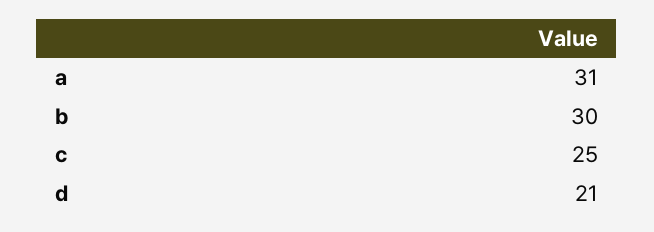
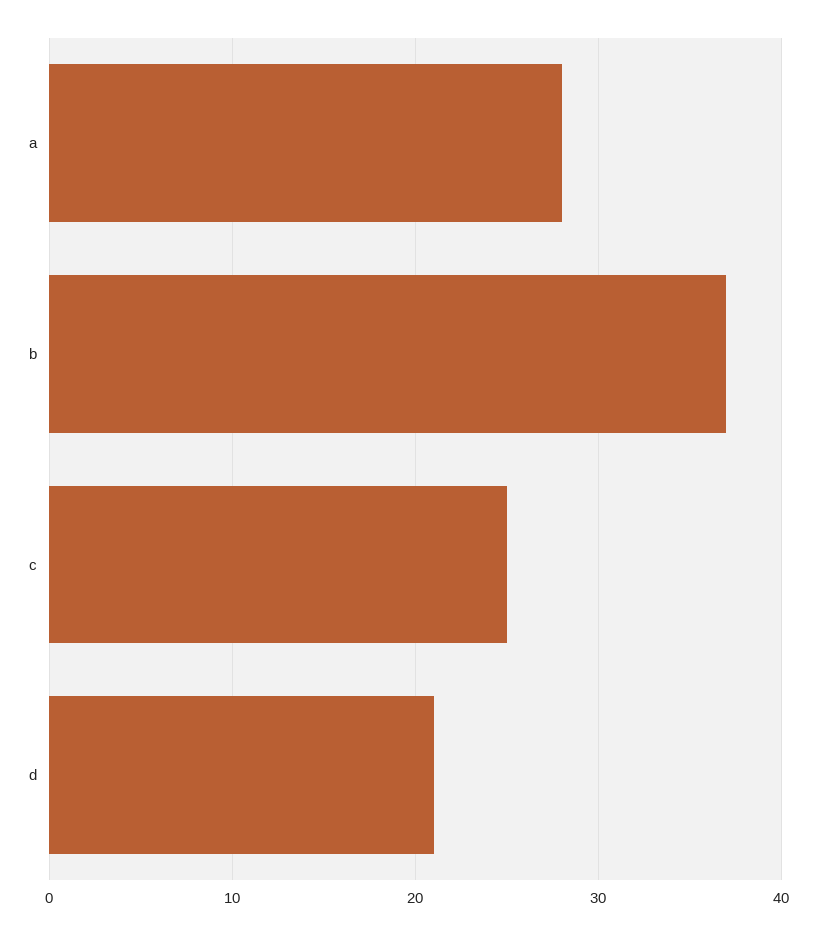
a: 31 -> 28
b: 30 -> 37

